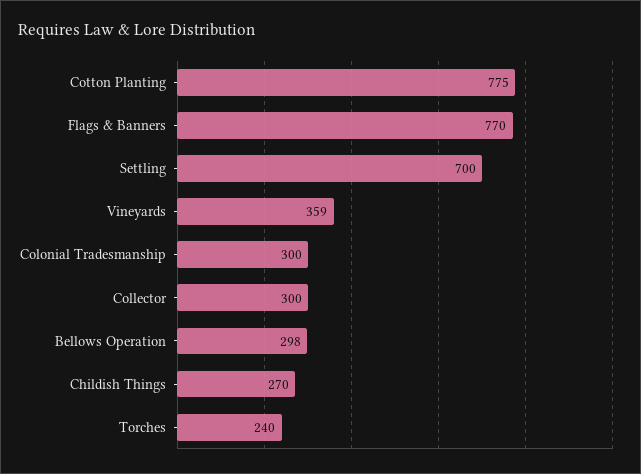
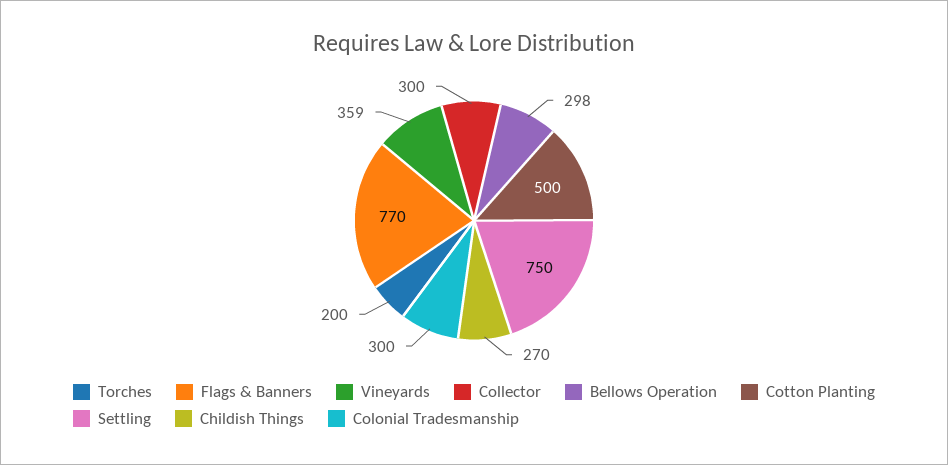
Cotton Planting: 775 -> 500
Settling: 700 -> 750
Torches: 240 -> 200

